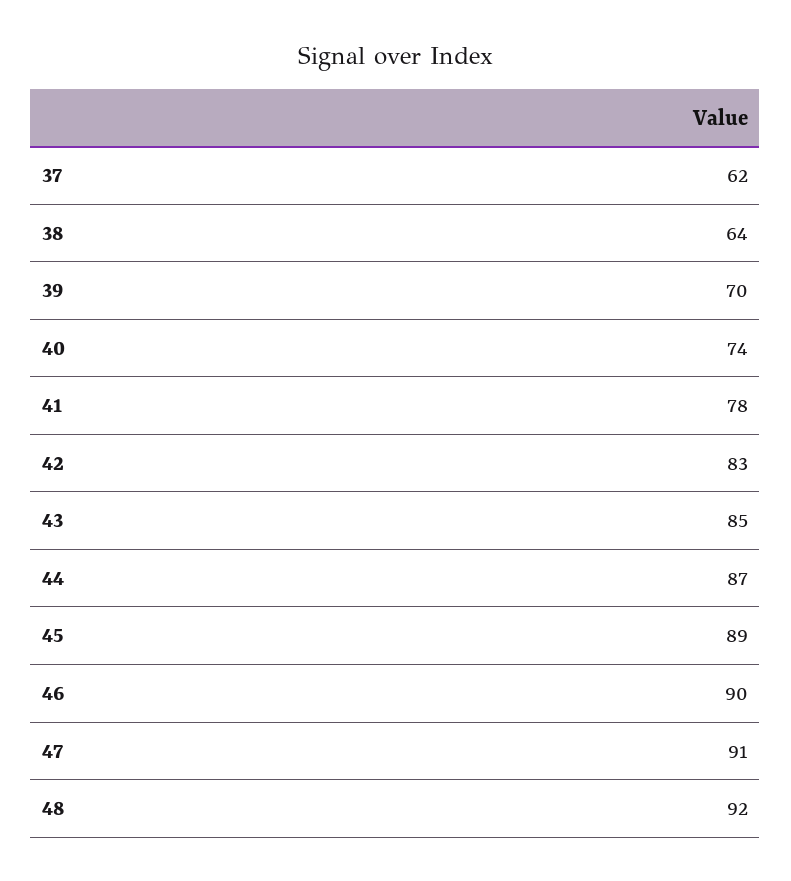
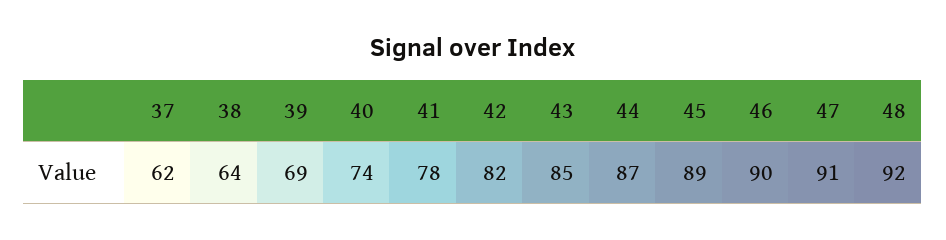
39: 70 -> 69
42: 83 -> 82

